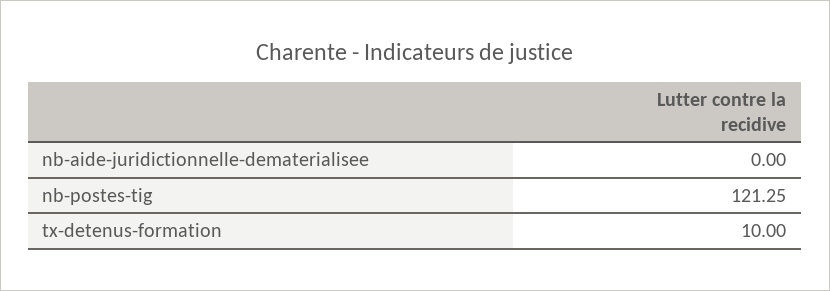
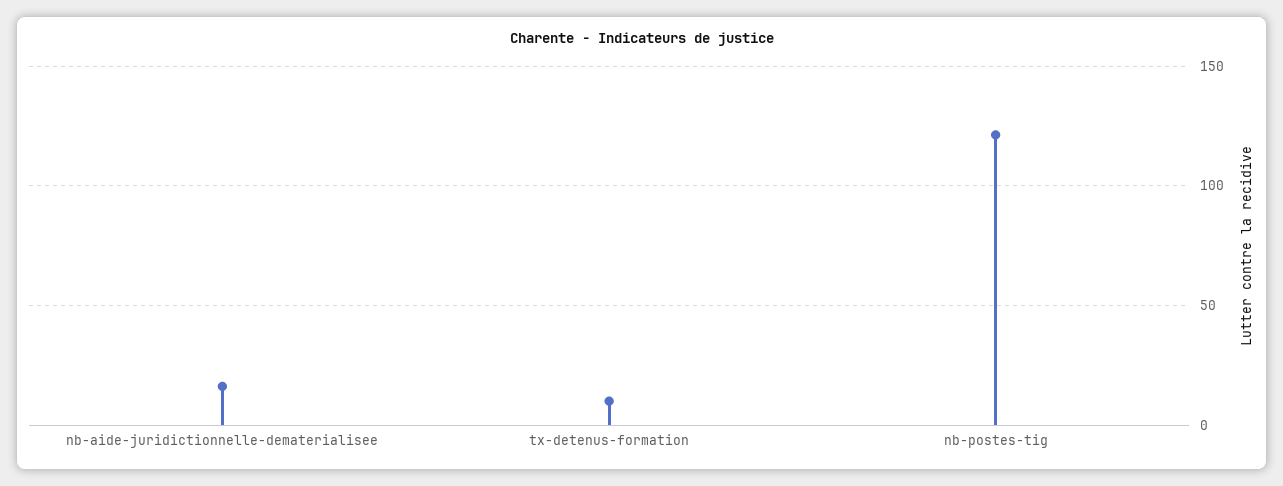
nb-aide-juridictionnelle-dematerialisee: 0 -> 15

